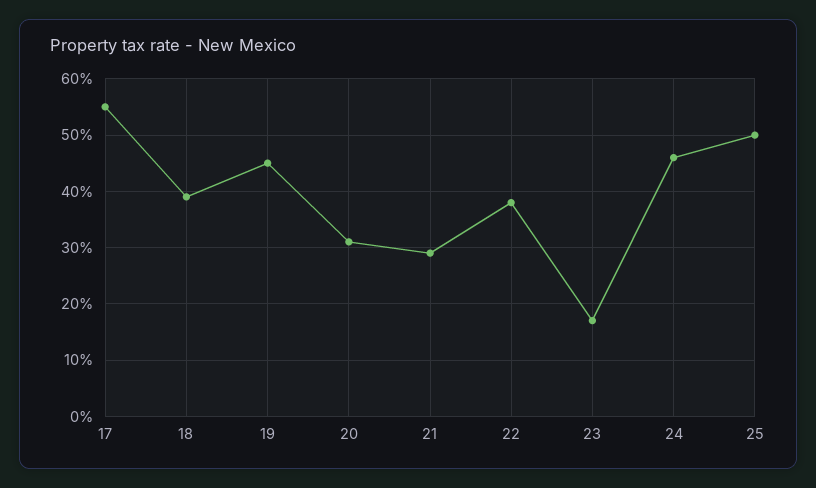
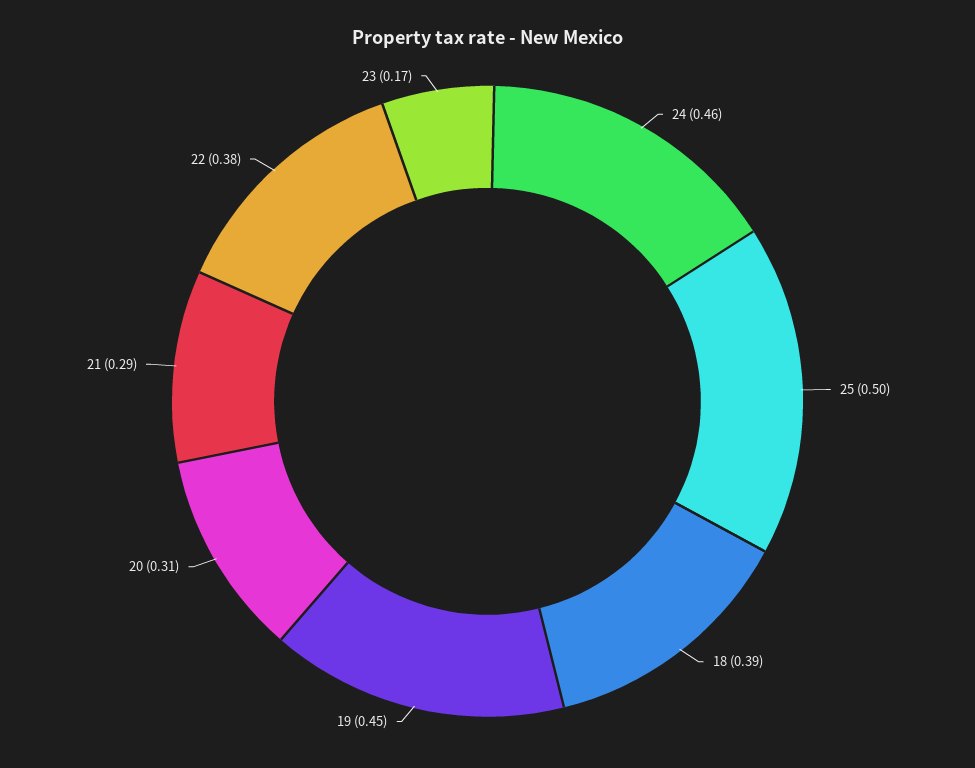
17: 0.55 -> none

